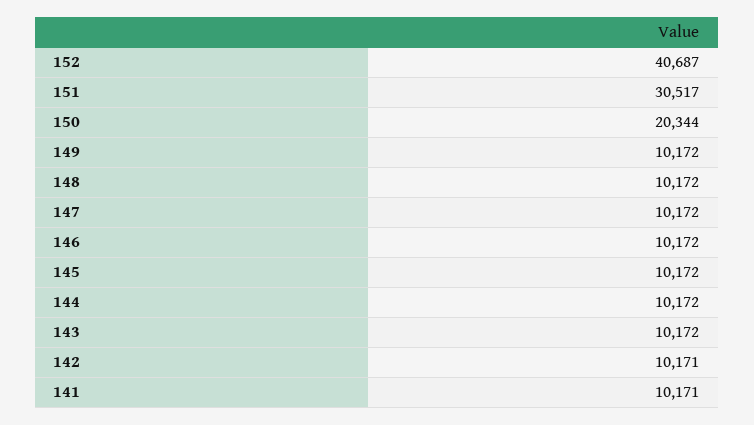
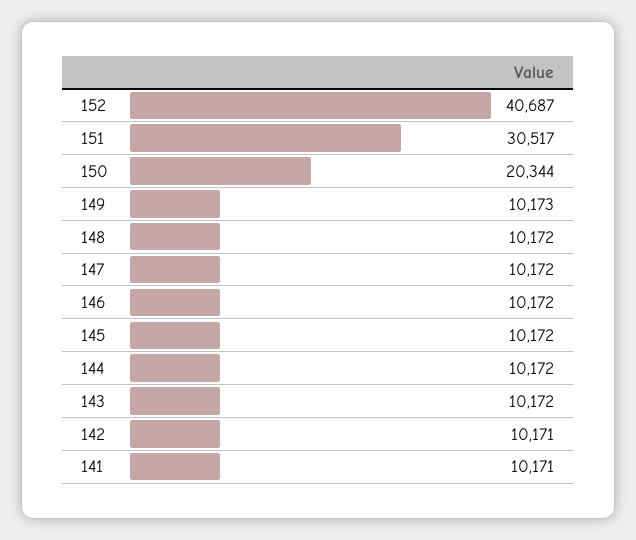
149: 10172 -> 10173

